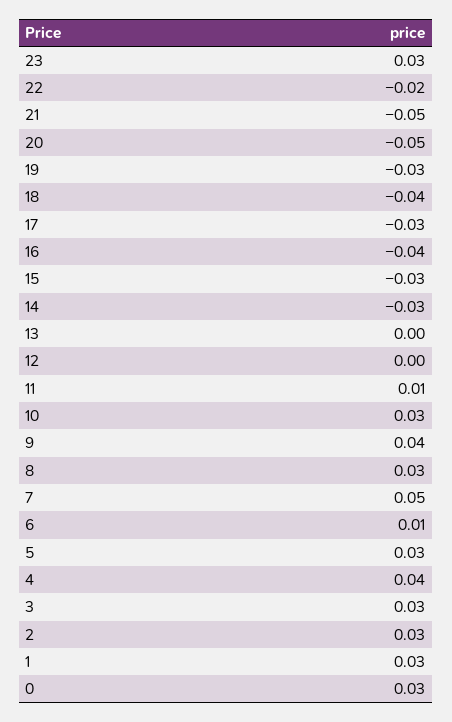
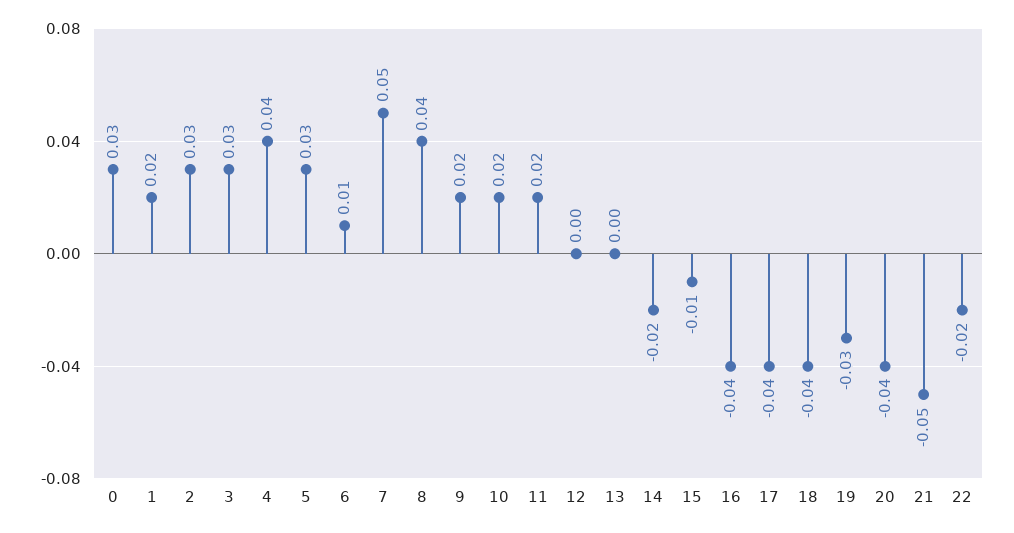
23: 0.03 -> none
20: -0.05 -> -0.04
17: -0.03 -> -0.04
15: -0.03 -> -0.01
14: -0.03 -> -0.02
11: 0.01 -> 0.02
10: 0.03 -> 0.02
9: 0.04 -> 0.02
8: 0.03 -> 0.04
1: 0.03 -> 0.02

